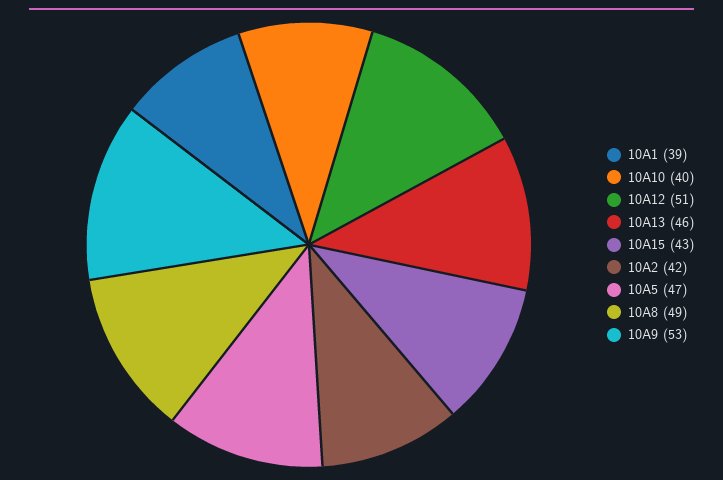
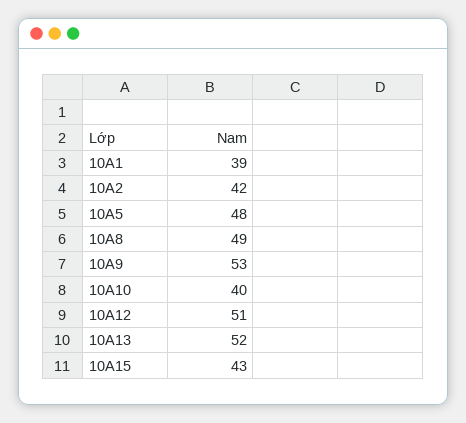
10A13: 46 -> 52
10A5: 47 -> 48

